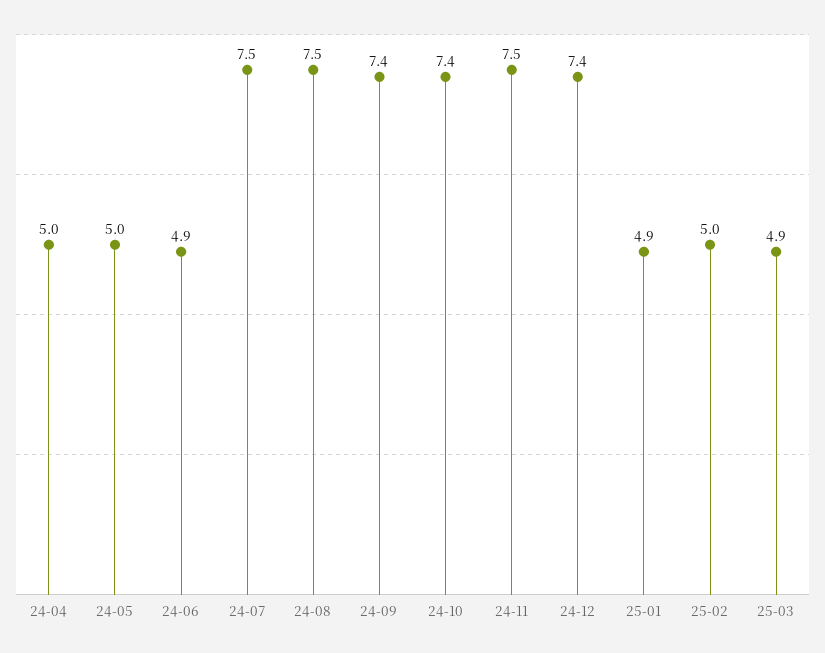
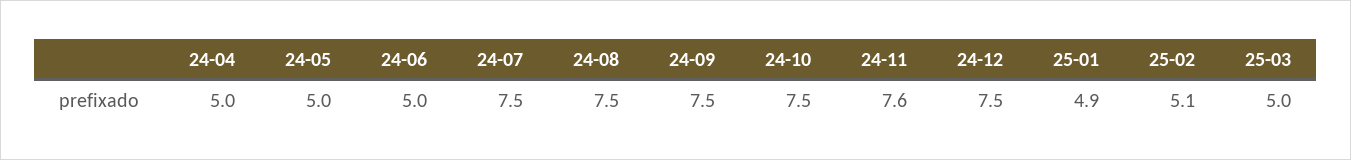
24-06: 4.9 -> 5
24-09: 7.4 -> 7.5
24-10: 7.4 -> 7.5
24-11: 7.5 -> 7.6
24-12: 7.4 -> 7.5
25-02: 5 -> 5.1
25-03: 4.9 -> 5

